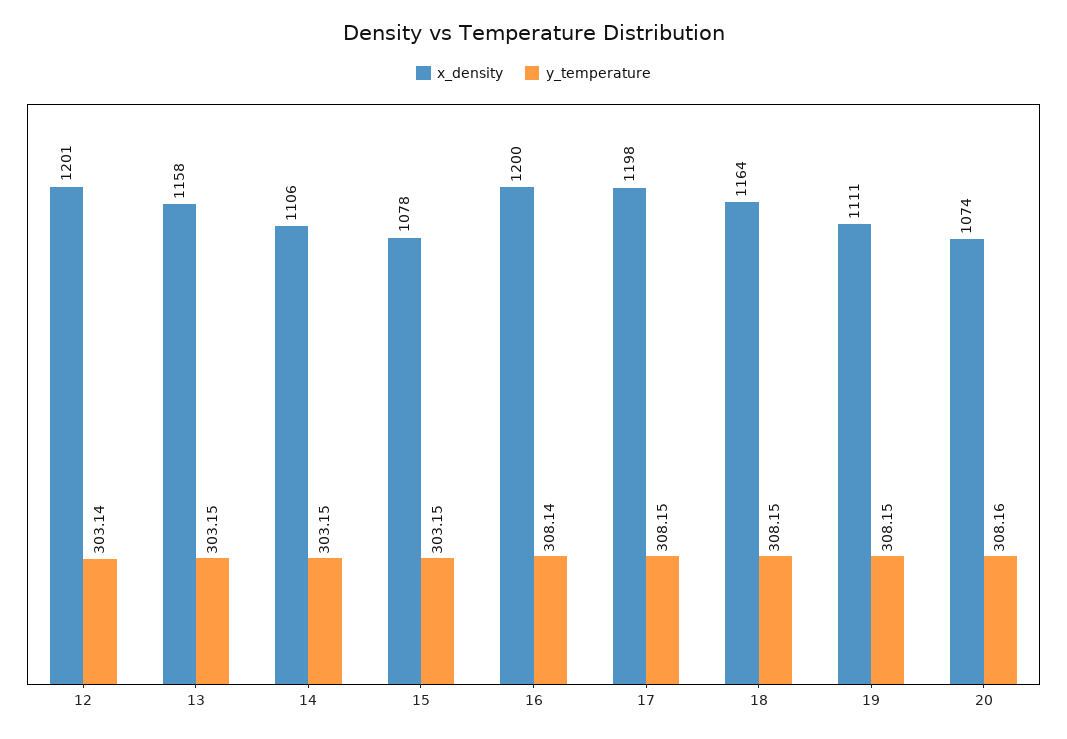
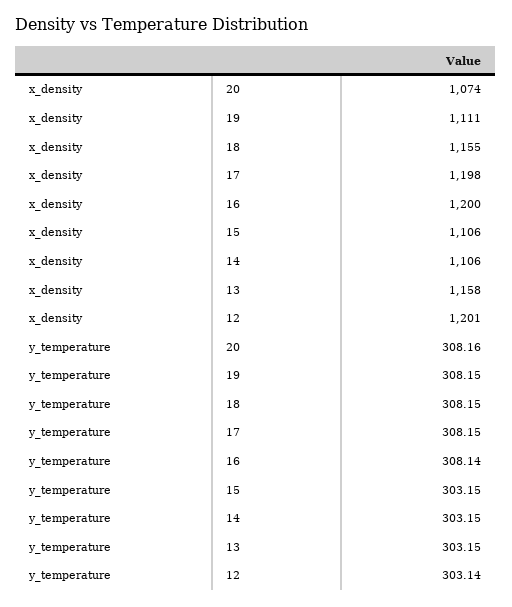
x_density, 15: 1078 -> 1106
x_density, 18: 1164 -> 1155

